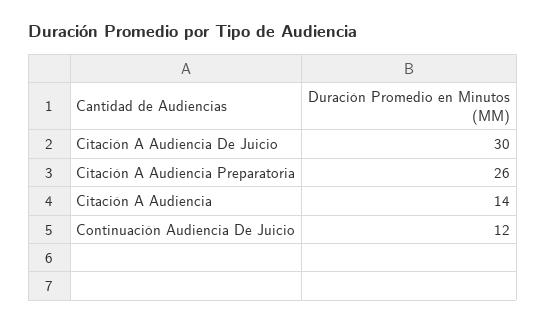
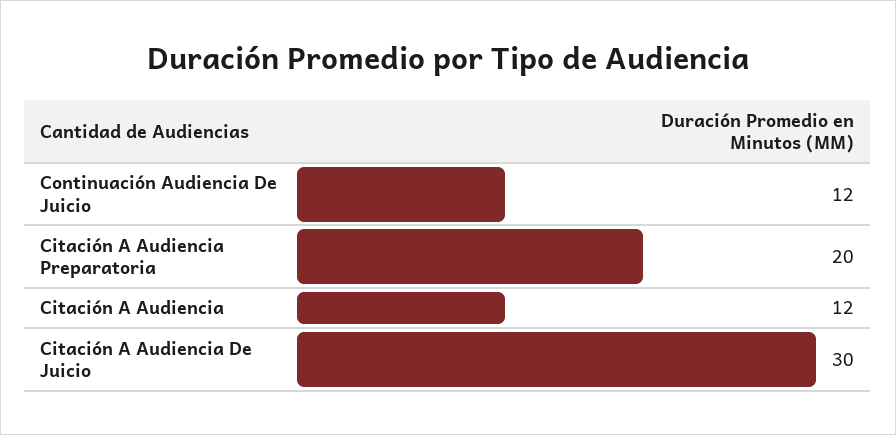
Citación A Audiencia Preparatoria: 26 -> 20
Citación A Audiencia: 14 -> 12

